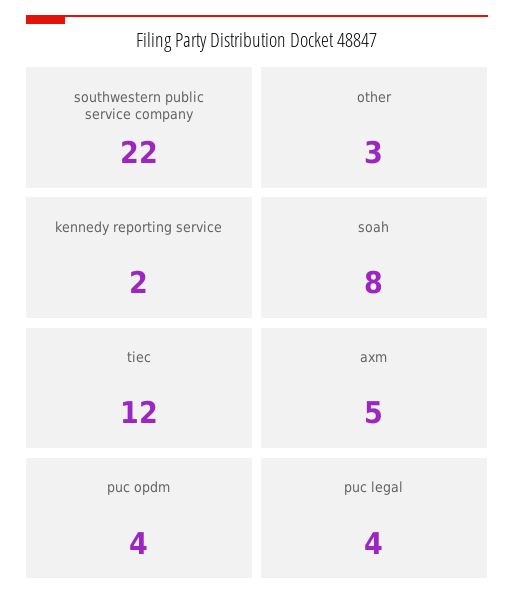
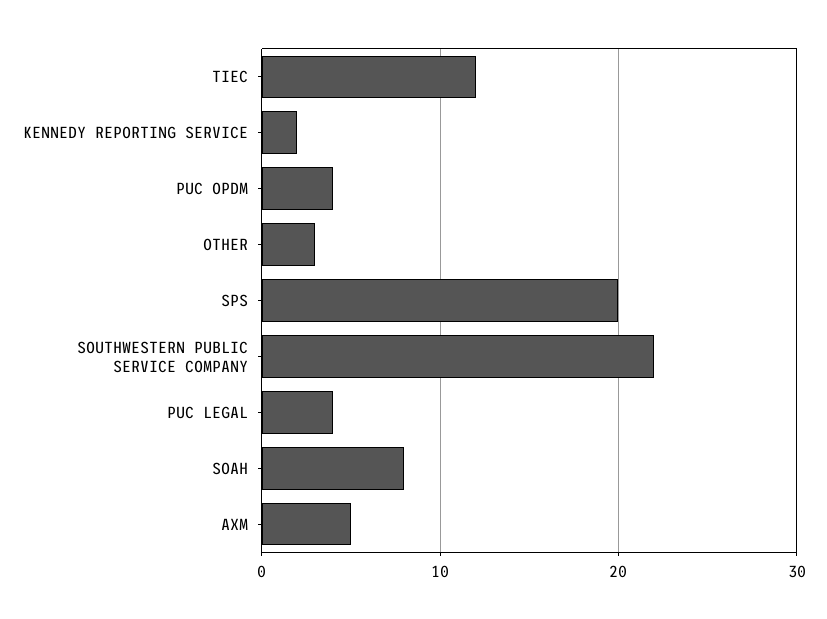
SPS: none -> 20

